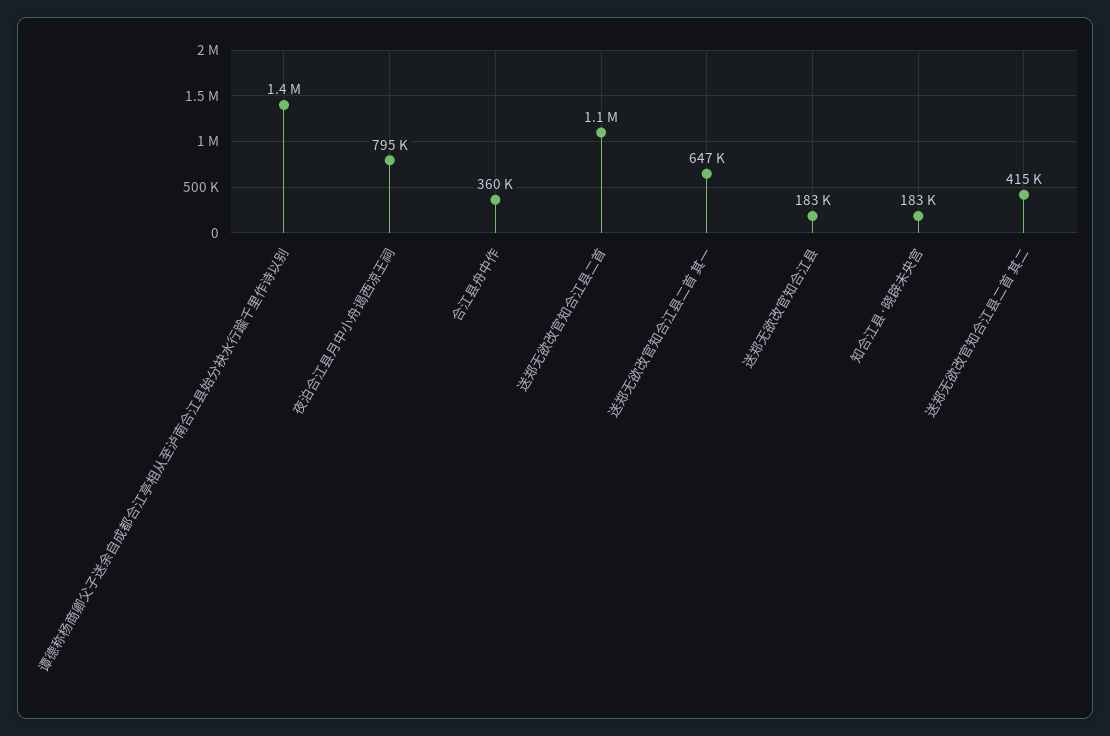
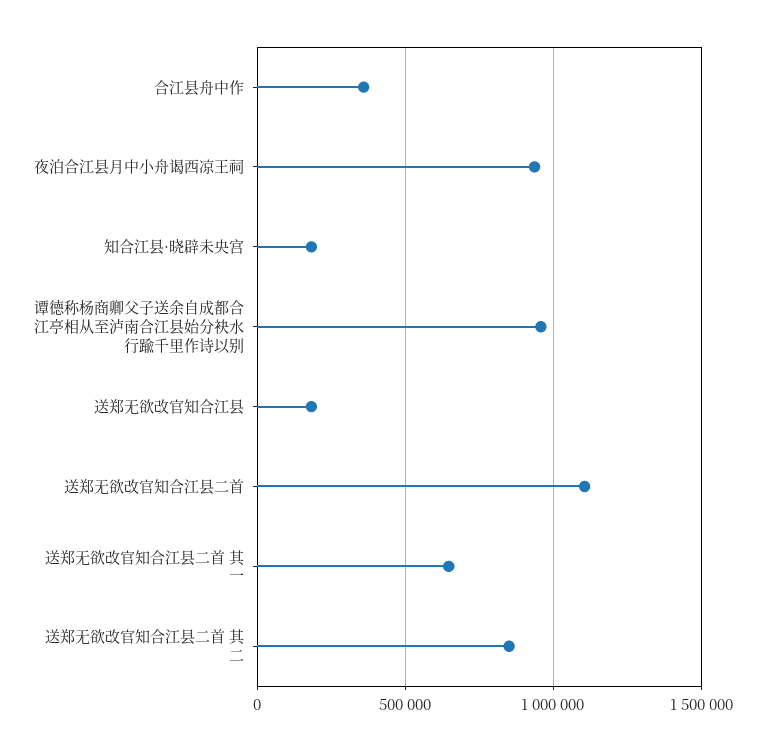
谭德称杨商卿父子送余自成都合江亭相从至泸南合江县始分袂水行踰千里作诗以别: 1400000 -> 950000
夜泊合江县月中小舟谒西凉王祠: 795000 -> 950000
送郑无欲改官知合江县二首 其二: 415000 -> 850000

